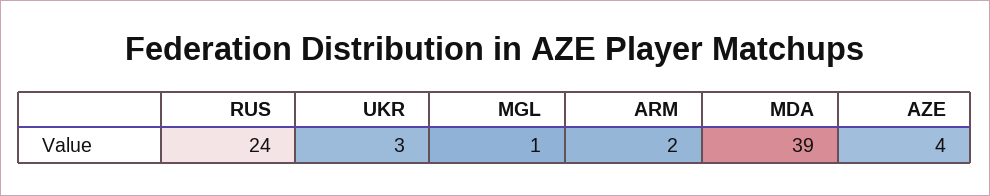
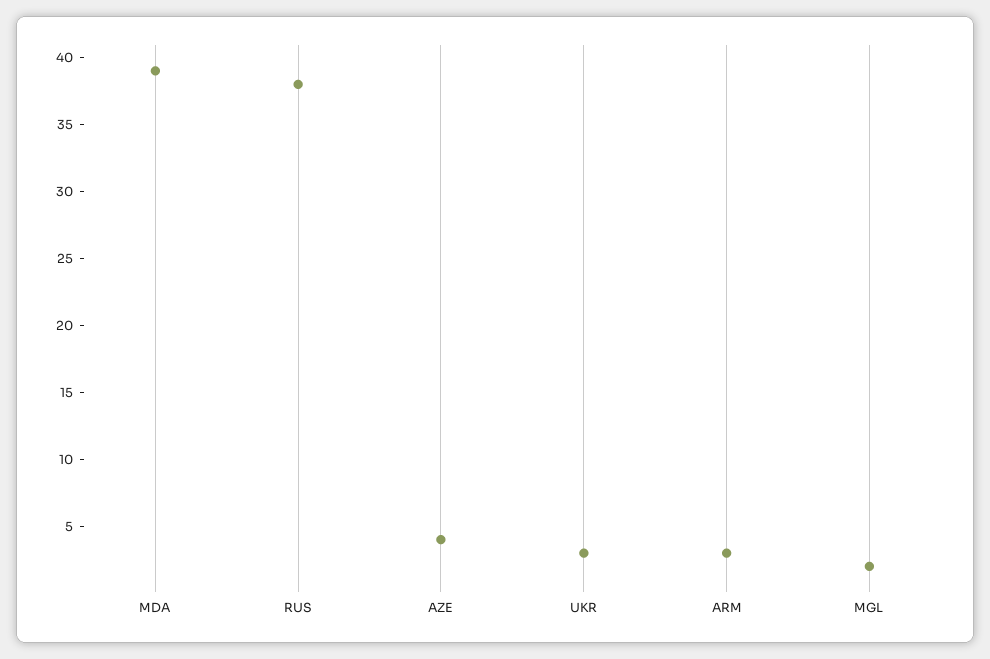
RUS: 24 -> 38
MGL: 1 -> 2
ARM: 2 -> 3

